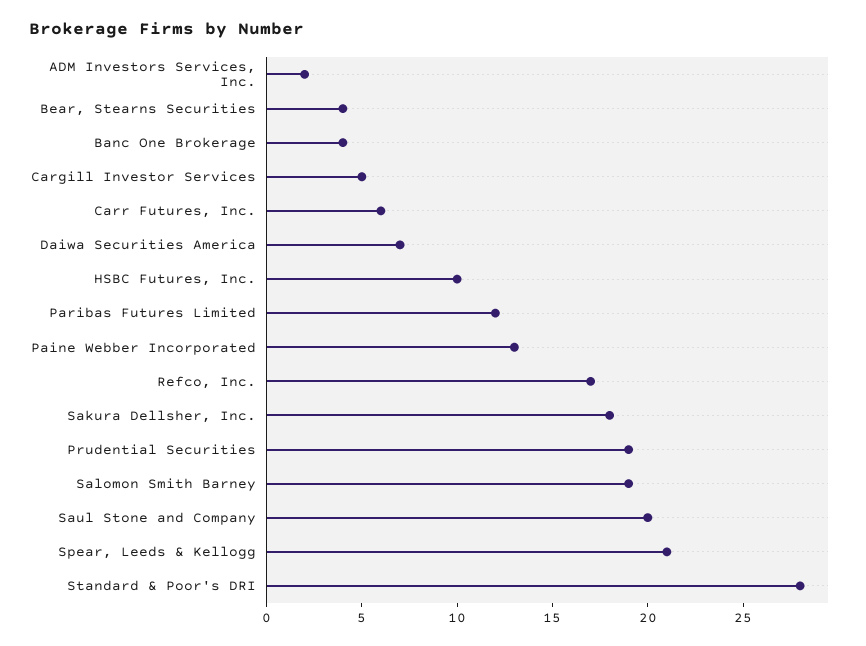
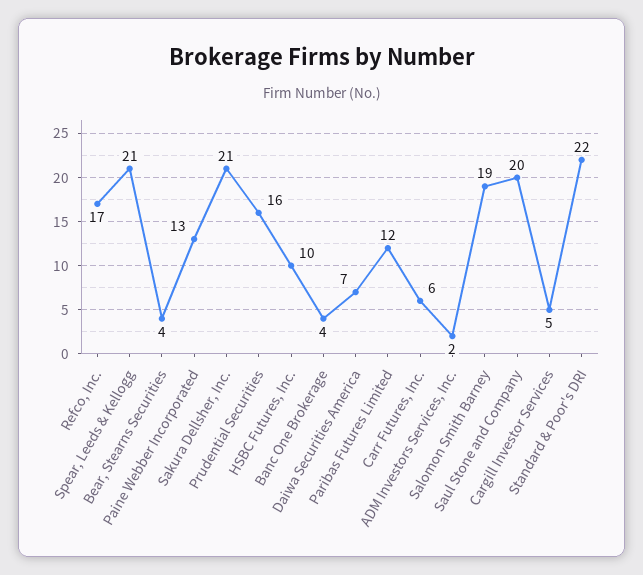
Sakura Dellsher, Inc.: 18 -> 21
Prudential Securities: 19 -> 16
Standard & Poor's DRI: 28 -> 22

